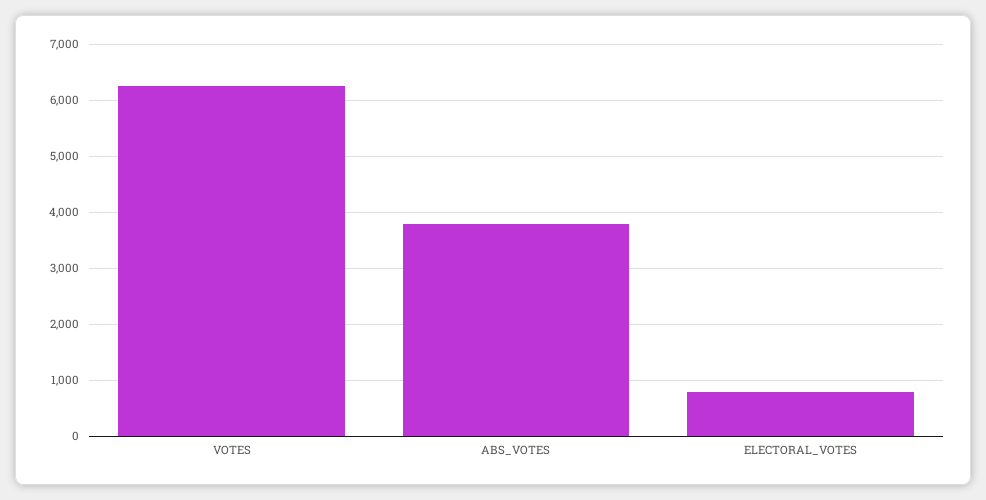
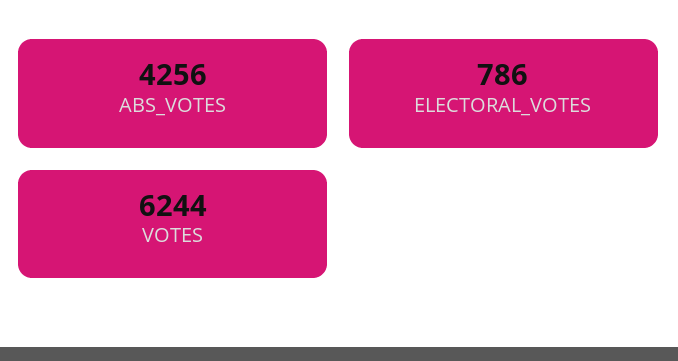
ABS_VOTES: 3800 -> 4256

